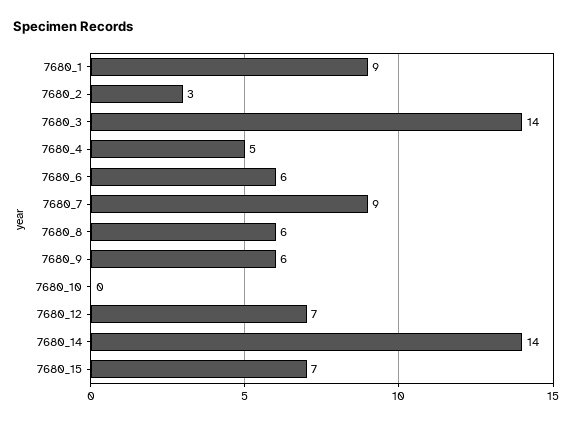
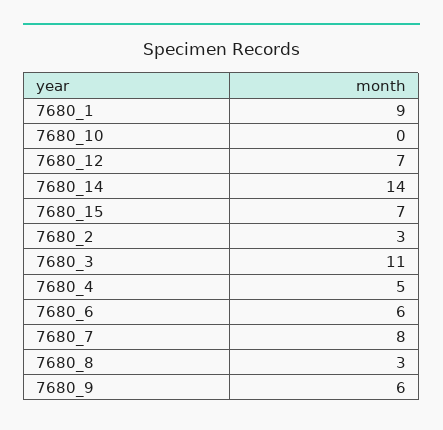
7680_3: 14 -> 11
7680_7: 9 -> 8
7680_8: 6 -> 3

